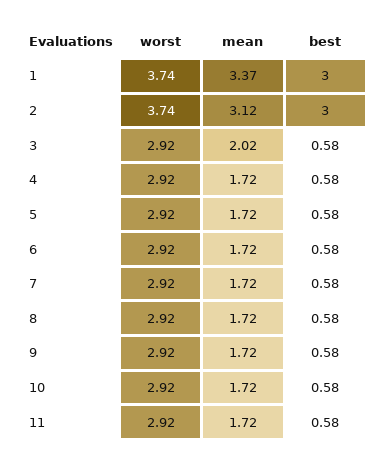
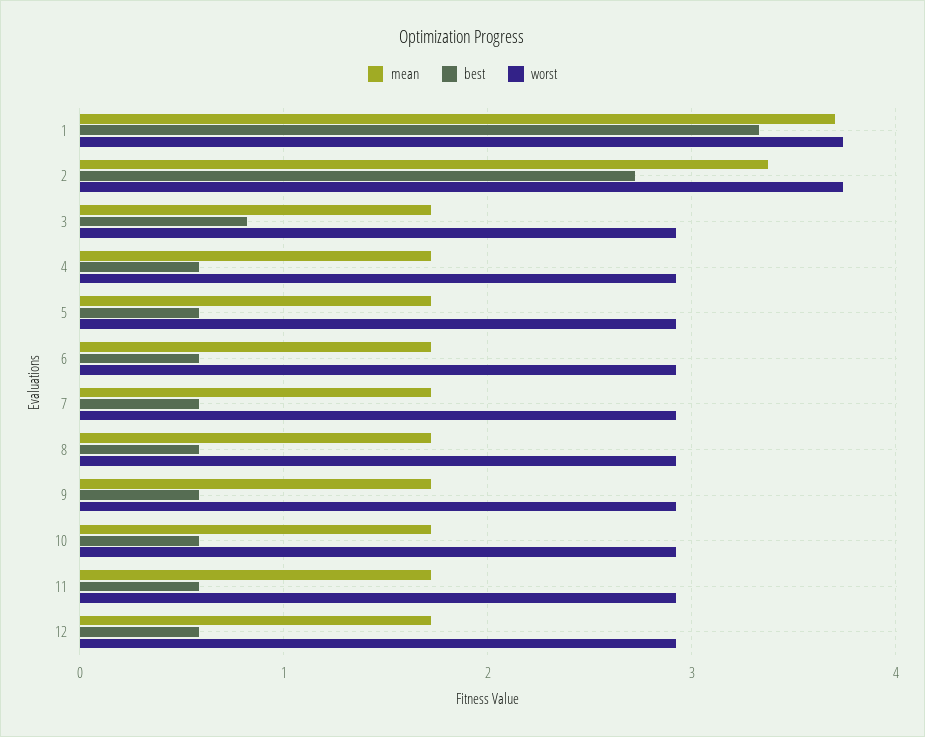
mean, 1: 3.37 -> 3.7
best, 1: 3 -> 3.3
mean, 2: 3.12 -> 3.4
best, 2: 3 -> 2.7
mean, 3: 2.02 -> 1.7
best, 3: 0.58 -> 0.8
mean, 12: none -> 1.7
best, 12: none -> 0.6
worst, 12: none -> 2.9

